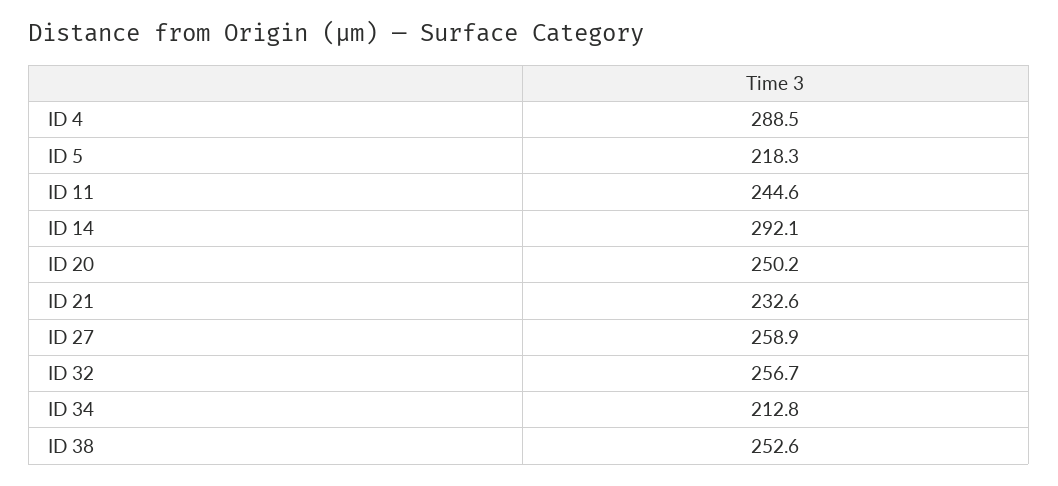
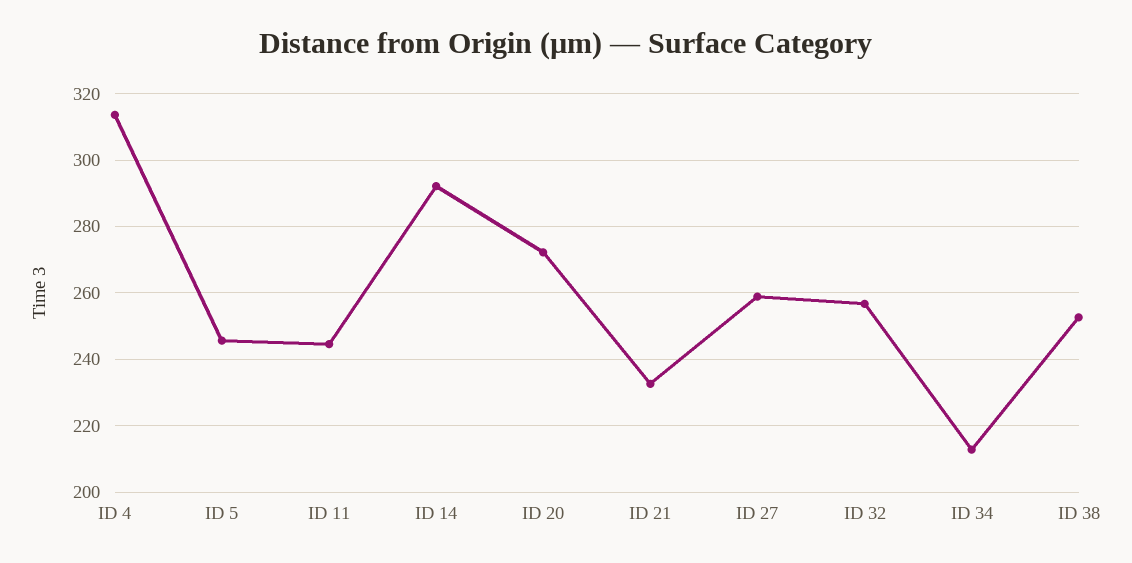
ID 4: 288.5 -> 314
ID 5: 218.3 -> 246
ID 20: 250.2 -> 272

